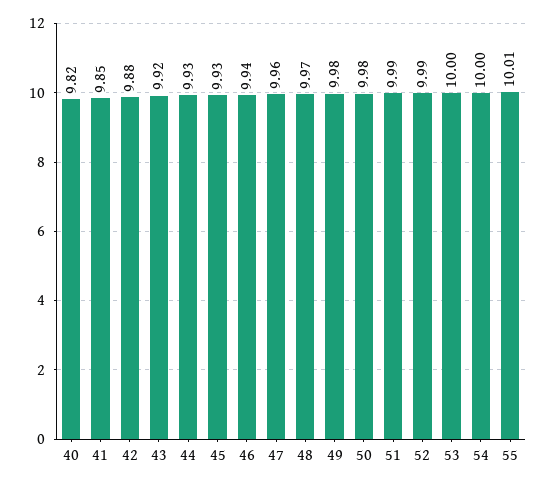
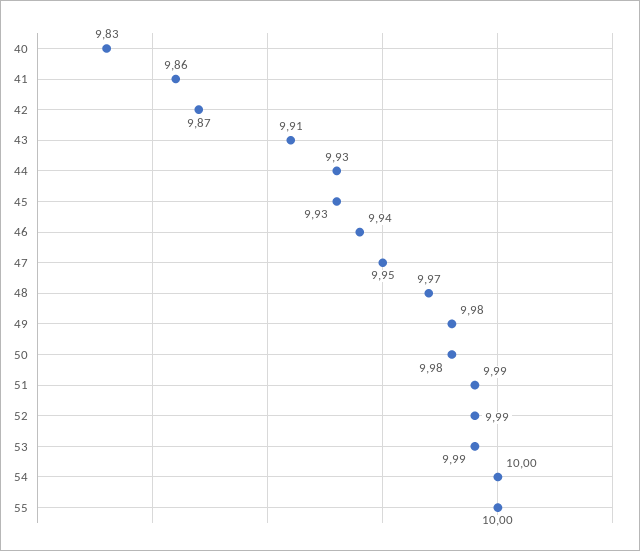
40: 9.82 -> 9.83
41: 9.85 -> 9.86
42: 9.88 -> 9.87
43: 9.92 -> 9.91
47: 9.96 -> 9.95
53: 10 -> 9.99
55: 10.01 -> 10

